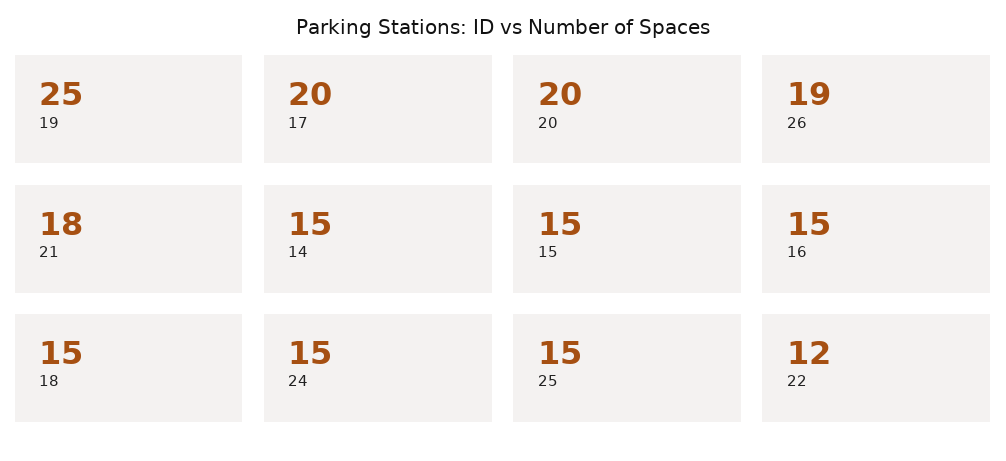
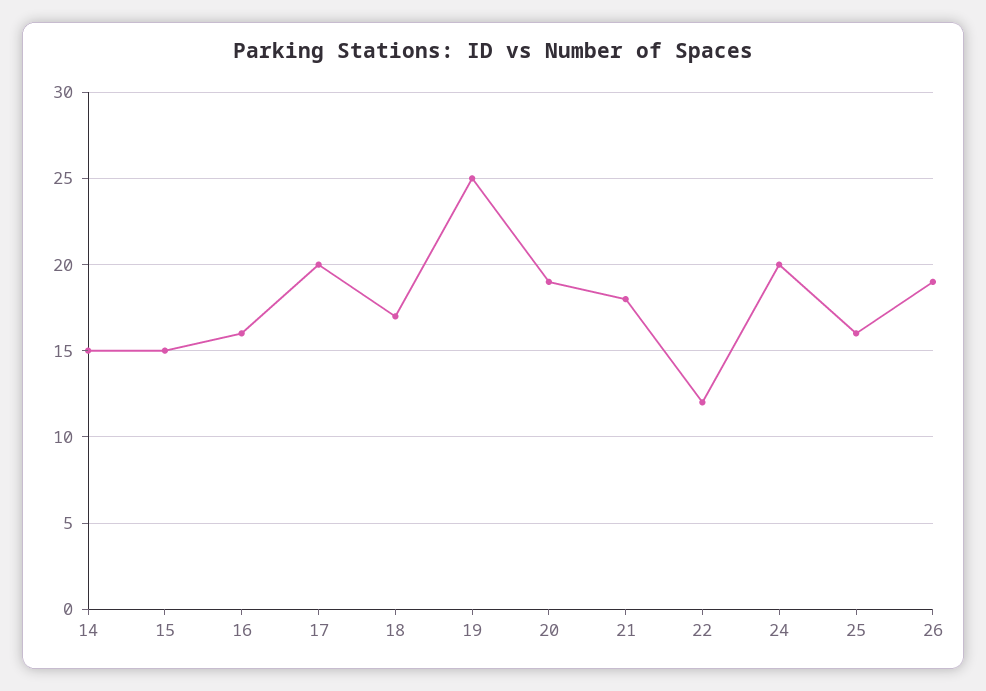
20: 20 -> 19
16: 15 -> 16
18: 15 -> 17
24: 15 -> 20
25: 15 -> 16

